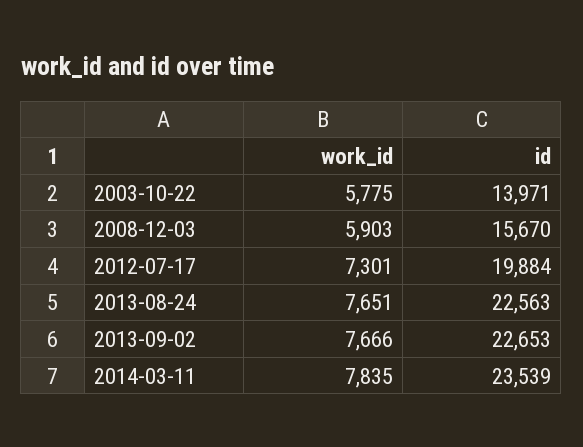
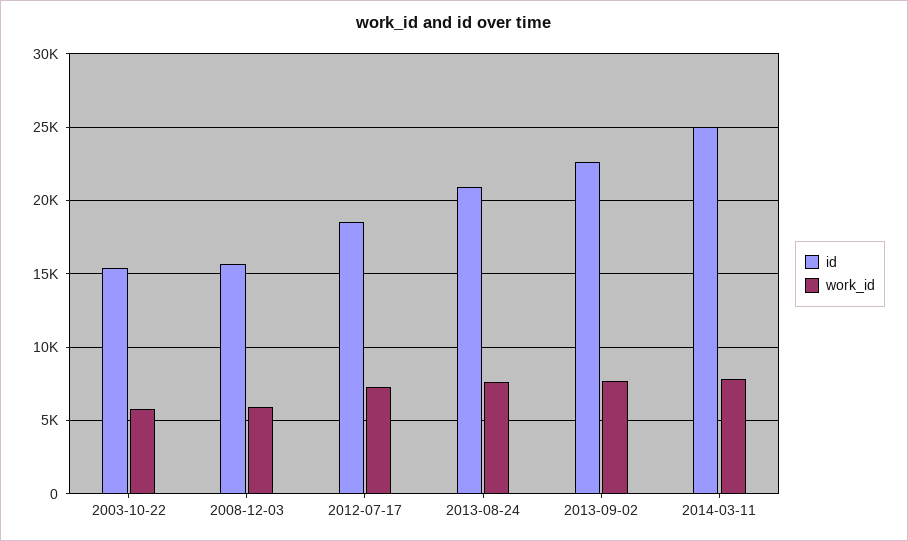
id, 2003-10-22: 13971 -> 15500
id, 2012-07-17: 19884 -> 18500
id, 2013-08-24: 22563 -> 21000
id, 2014-03-11: 23539 -> 25000

